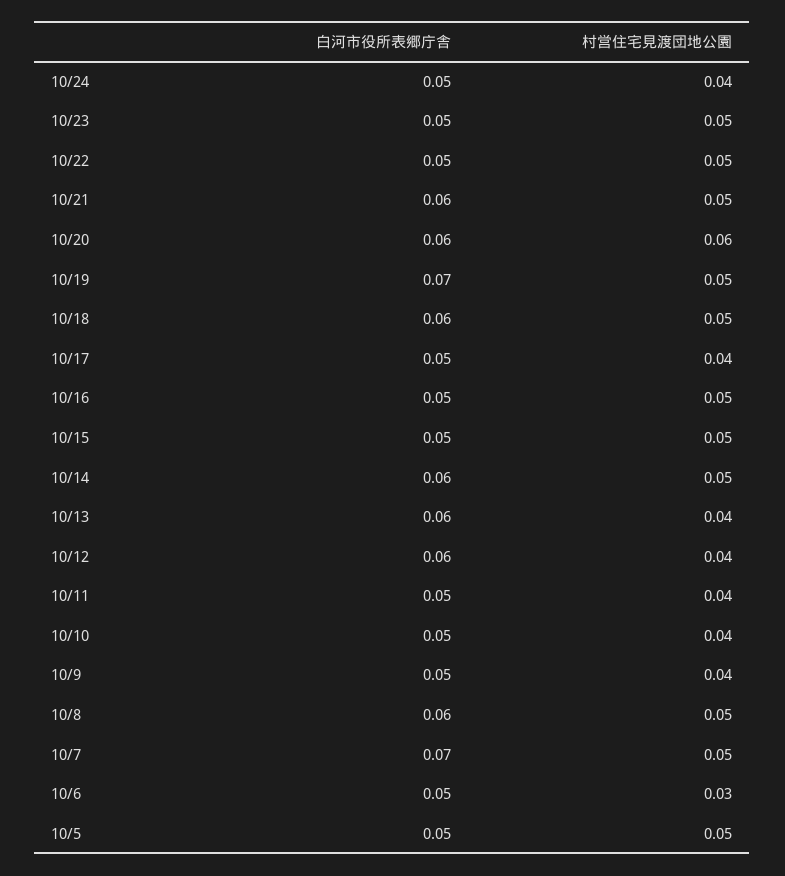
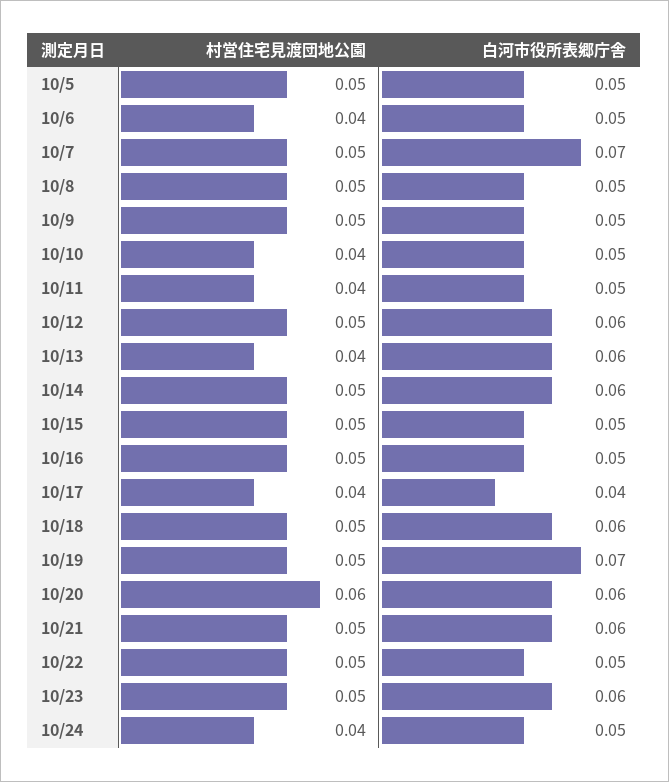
白河市役所表郷庁舎, 10/23: 0.05 -> 0.06
白河市役所表郷庁舎, 10/17: 0.05 -> 0.04
村営住宅見渡団地公園, 10/12: 0.04 -> 0.05
村営住宅見渡団地公園, 10/9: 0.04 -> 0.05
白河市役所表郷庁舎, 10/8: 0.06 -> 0.05
村営住宅見渡団地公園, 10/6: 0.03 -> 0.04

